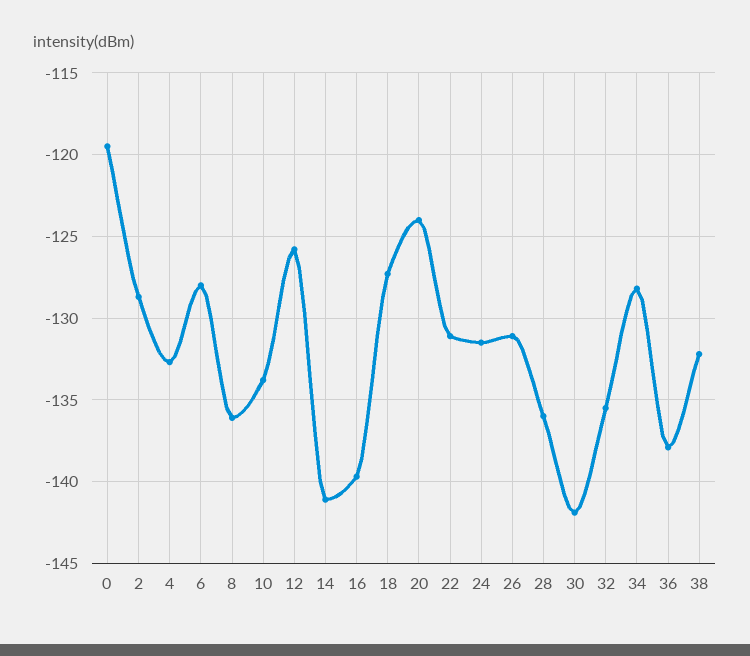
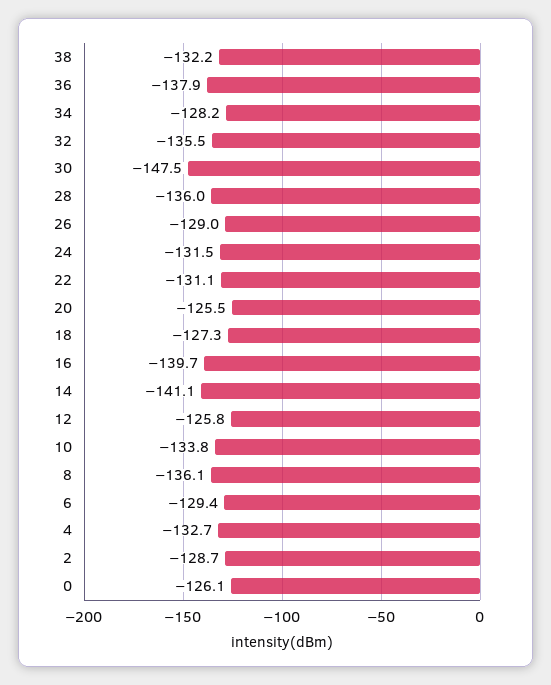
0: -119.5 -> -126.1
6: -128 -> -129.4
20: -124 -> -125.5
26: -131 -> -129
30: -142 -> -147.5

